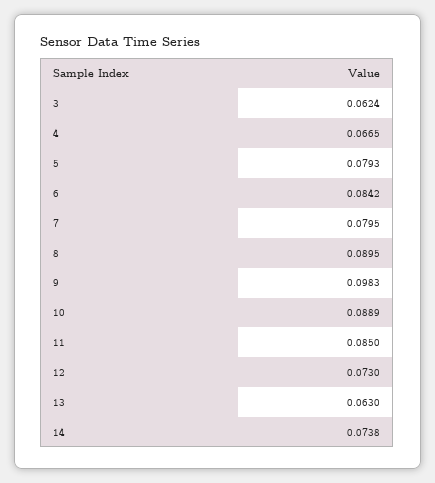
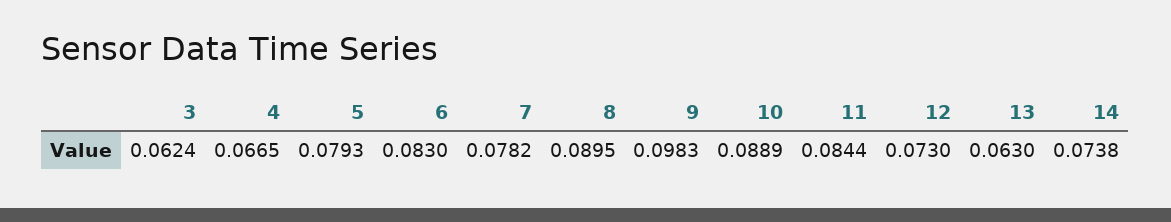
6: 0.0842 -> 0.083
7: 0.0795 -> 0.0782
11: 0.085 -> 0.0844

